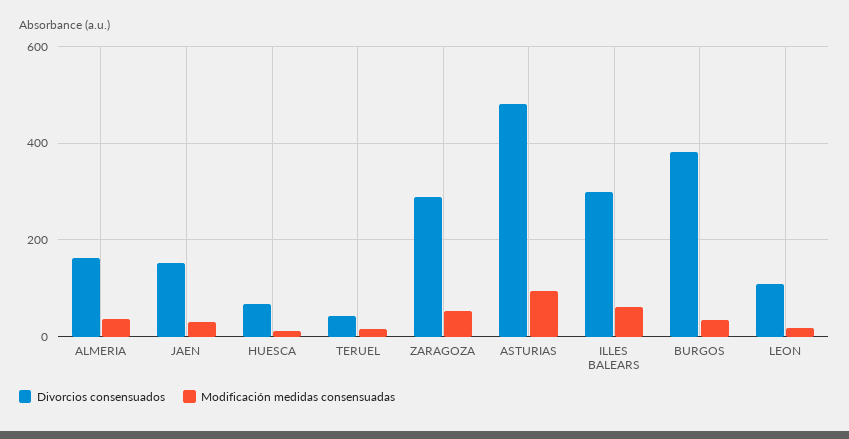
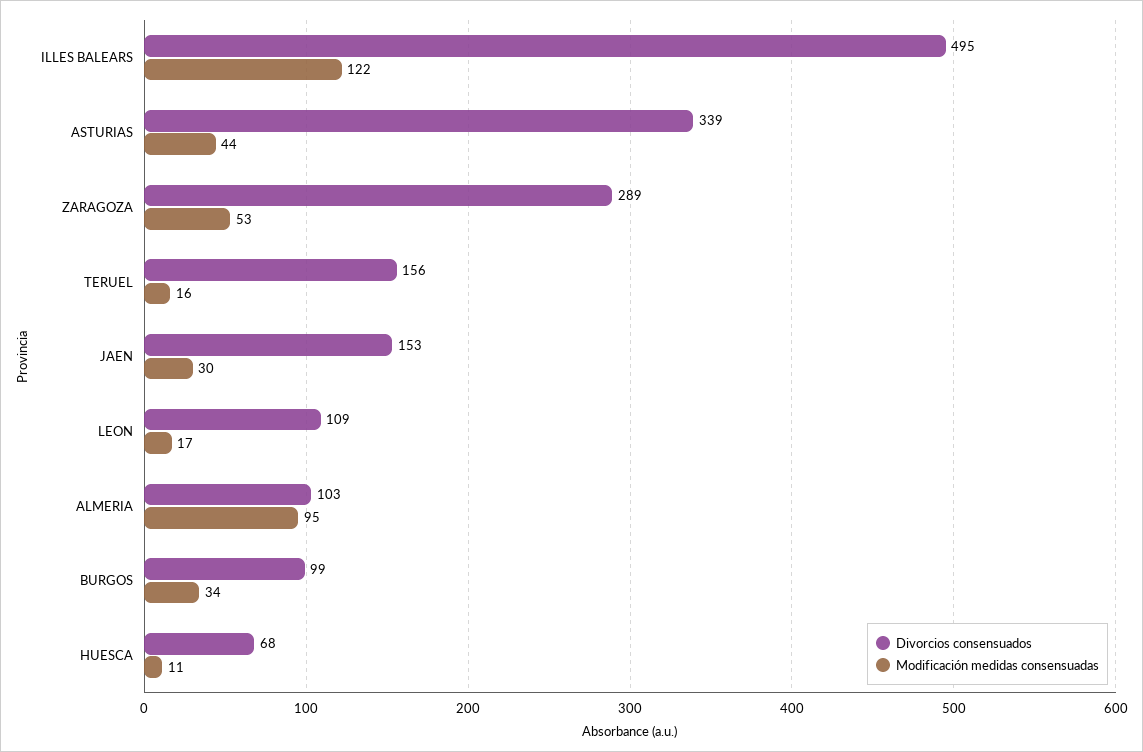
Divorcios consensuados, ALMERIA: 160 -> 103
Modificación medidas consensuadas, ALMERIA: 40 -> 95
Divorcios consensuados, TERUEL: 40 -> 156
Divorcios consensuados, ASTURIAS: 480 -> 339
Modificación medidas consensuadas, ASTURIAS: 100 -> 44
Divorcios consensuados, ILLES BALEARS: 300 -> 495
Modificación medidas consensuadas, ILLES BALEARS: 60 -> 122
Divorcios consensuados, BURGOS: 380 -> 99

